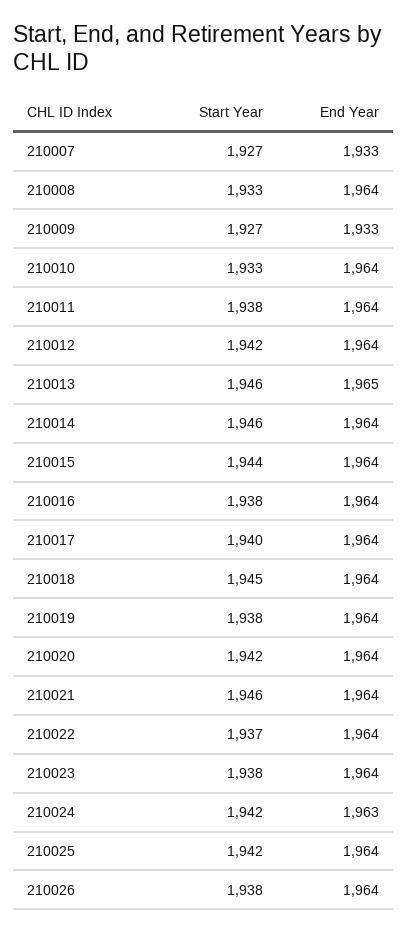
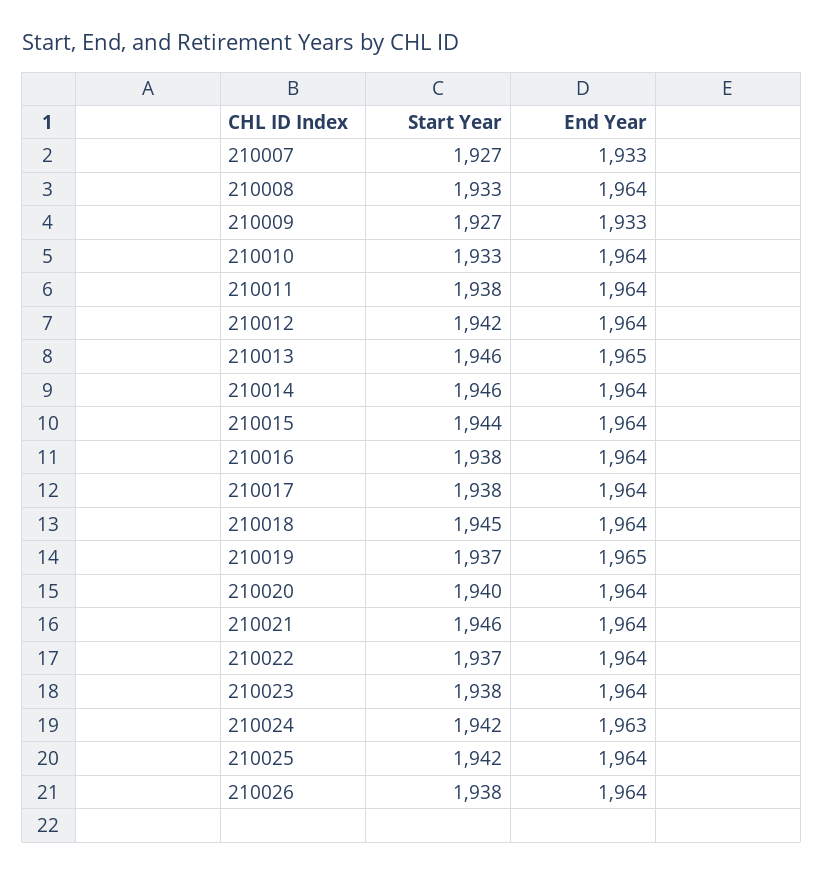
Start Year, 210017: 1940 -> 1938
Start Year, 210019: 1938 -> 1937
End Year, 210019: 1964 -> 1965
Start Year, 210020: 1942 -> 1940

